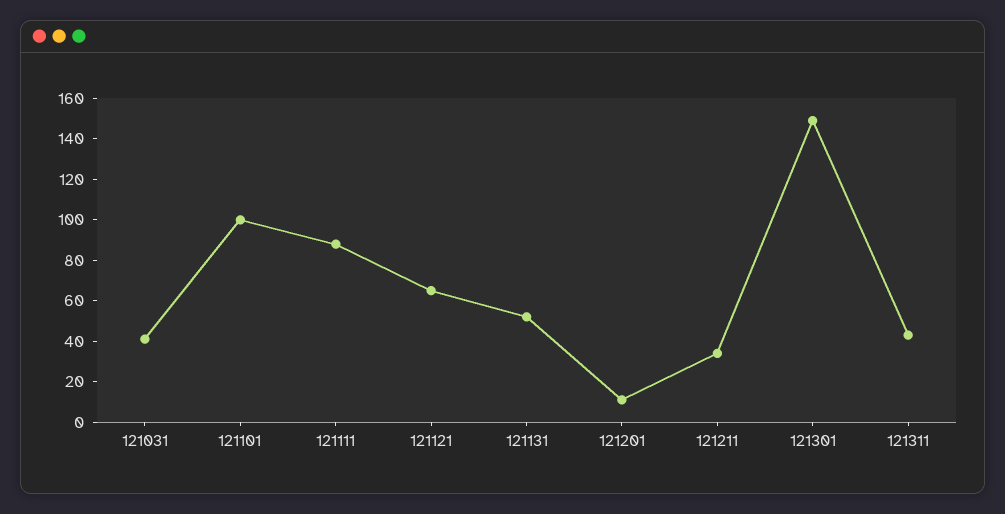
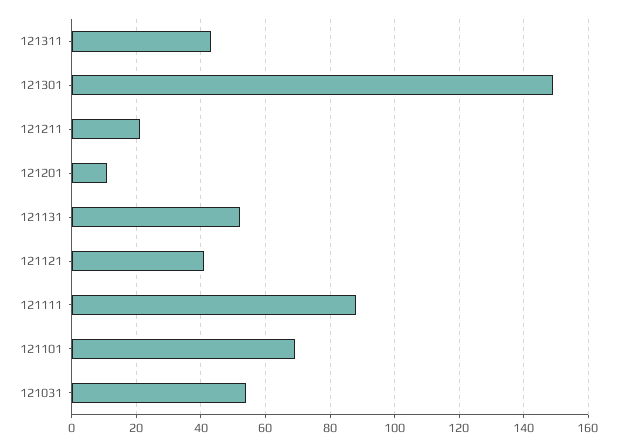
121031: 40 -> 55
121101: 100 -> 70
121121: 65 -> 40
121211: 35 -> 20

